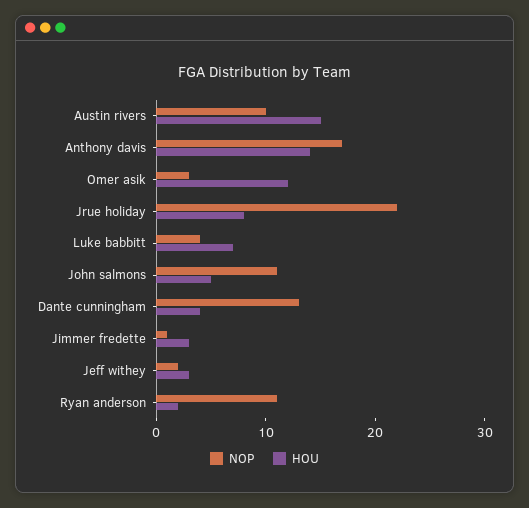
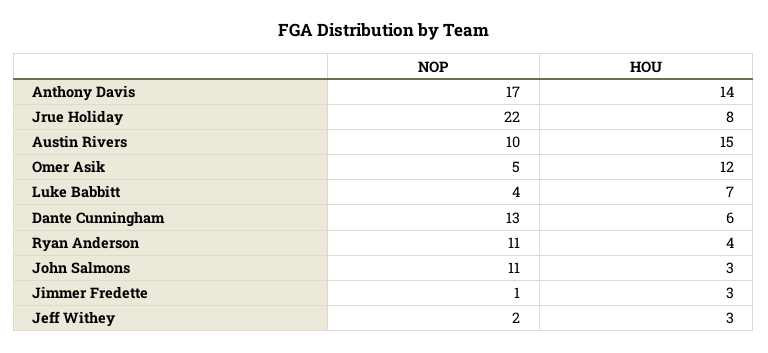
NOP, Omer asik: 3 -> 5
HOU, John salmons: 5 -> 3
HOU, Dante cunningham: 4 -> 6
HOU, Ryan anderson: 2 -> 4

